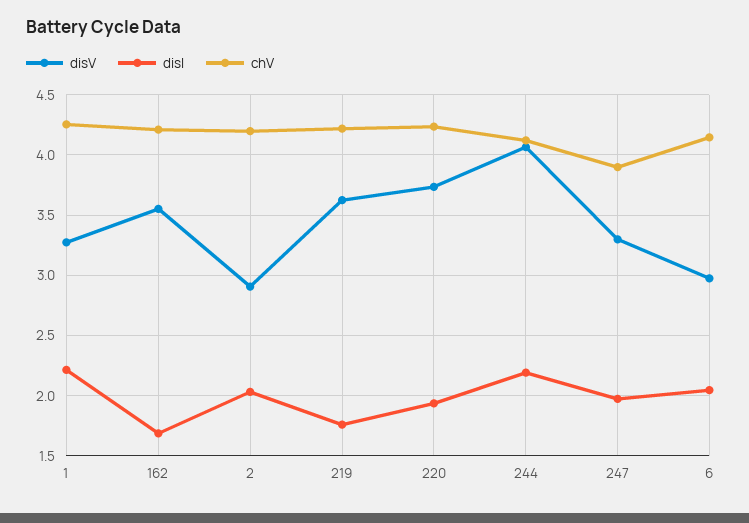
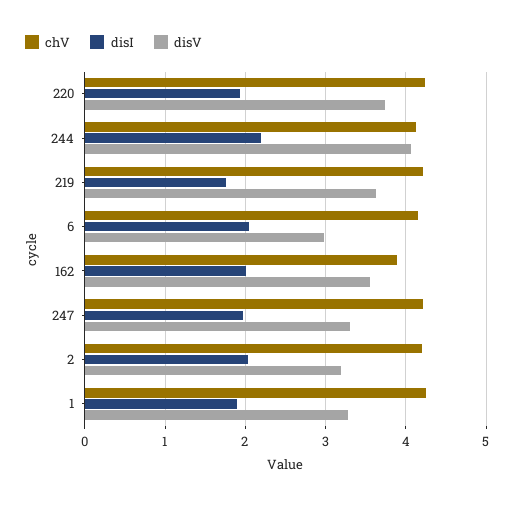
disI, 1: 2.2 -> 1.9
disI, 162: 1.7 -> 2
chV, 162: 4.2 -> 3.9
disV, 2: 2.9 -> 3.2
chV, 247: 3.9 -> 4.2

